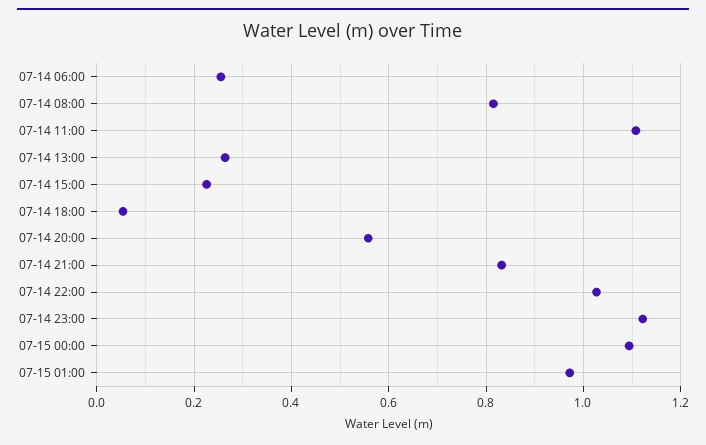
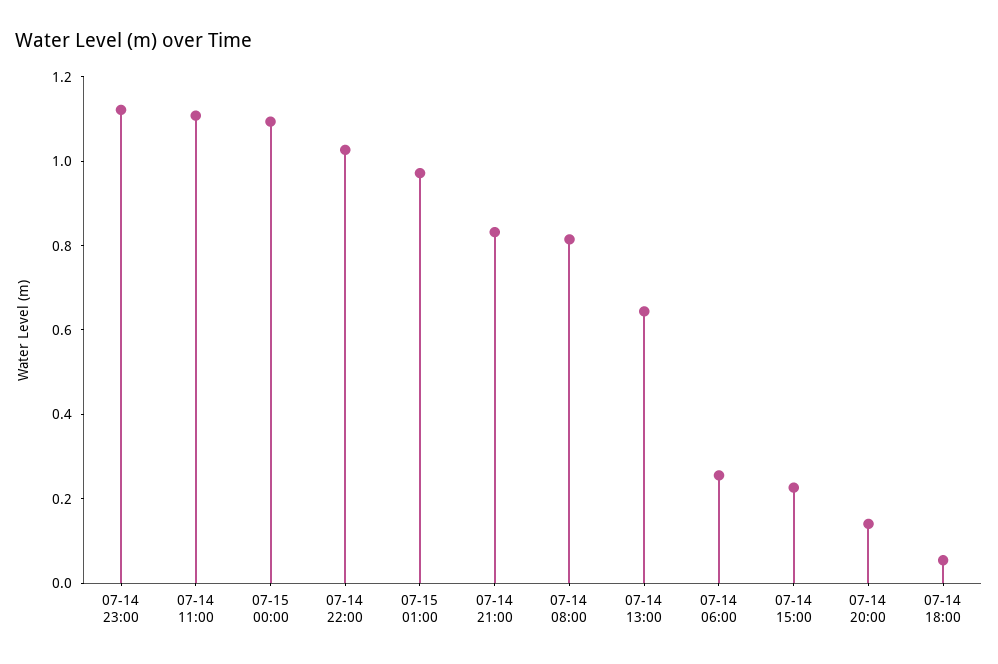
07-14 13:00: 0.26 -> 0.65
07-14 20:00: 0.56 -> 0.15

